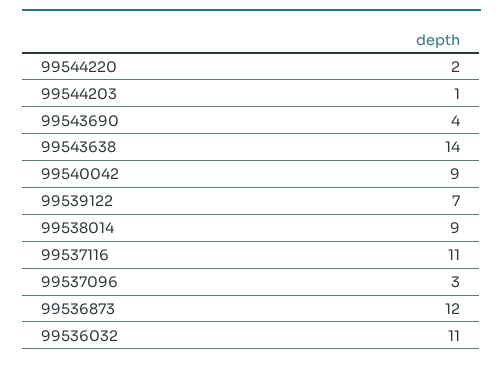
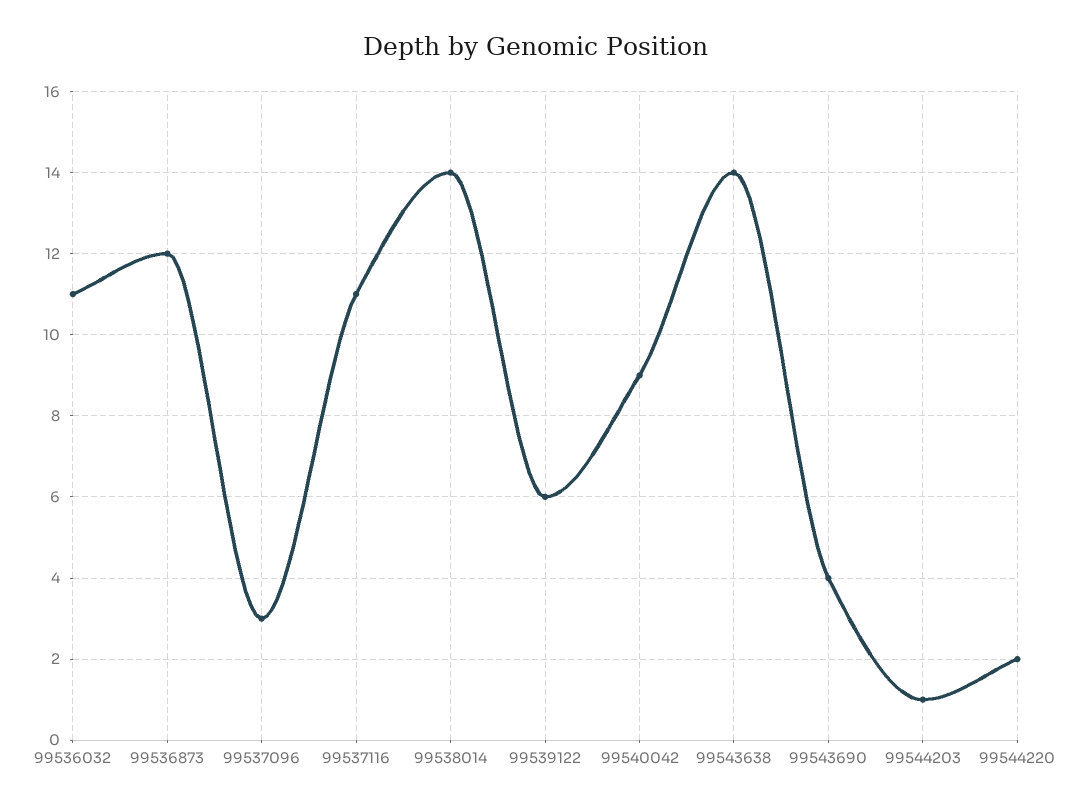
99539122: 7 -> 6
99538014: 9 -> 14

